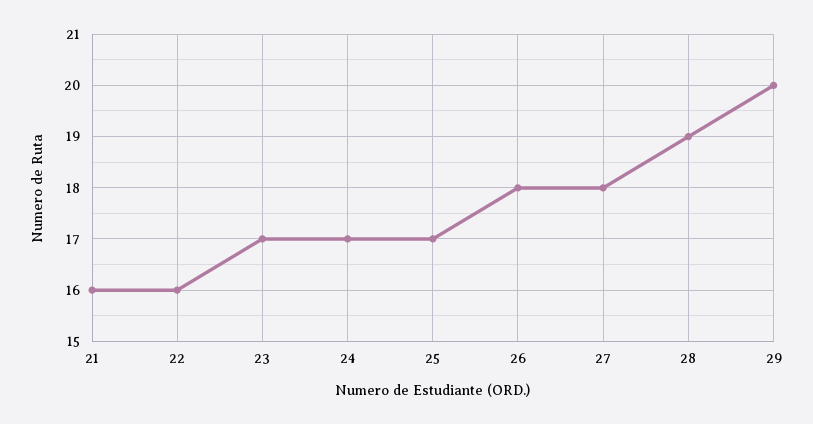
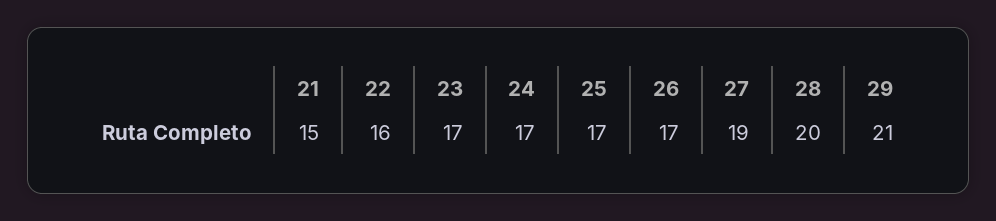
21: 16 -> 15
26: 18 -> 17
27: 18 -> 19
28: 19 -> 20
29: 20 -> 21

